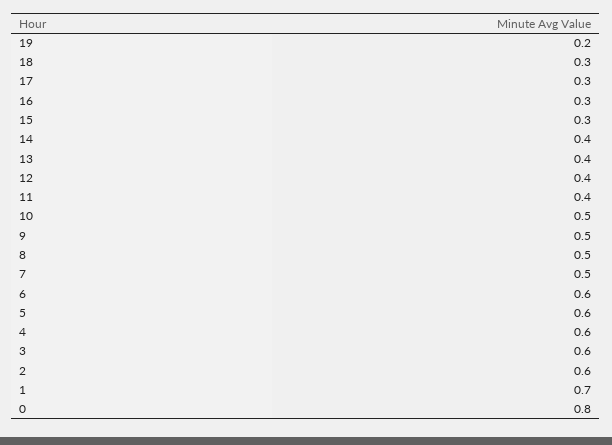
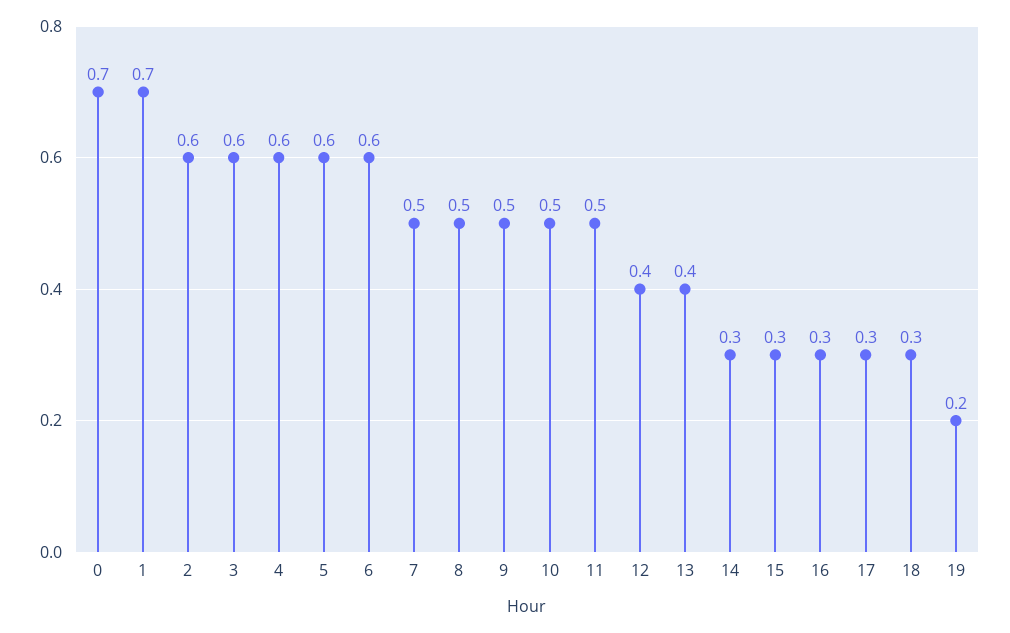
14: 0.4 -> 0.3
11: 0.4 -> 0.5
0: 0.8 -> 0.7

